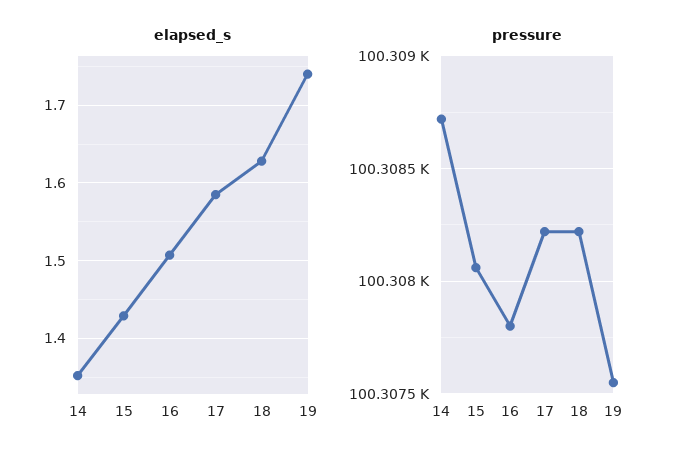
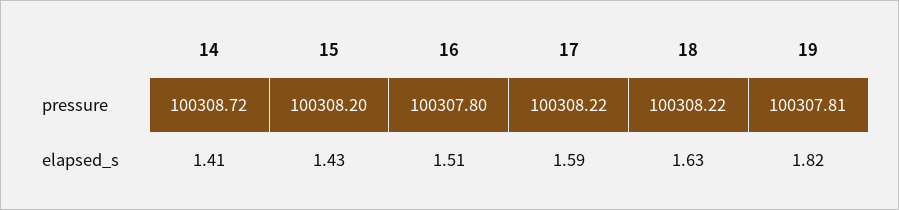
elapsed_s, 14: 1.35 -> 1.41
elapsed_s, 19: 1.74 -> 1.82
pressure, 15: 100308.05 -> 100308.2
pressure, 19: 100307.55 -> 100307.81

